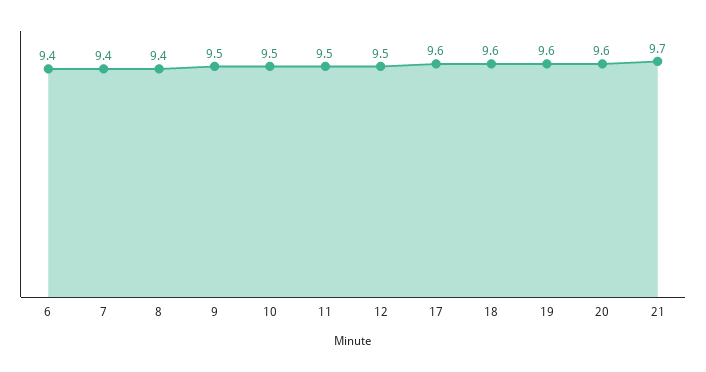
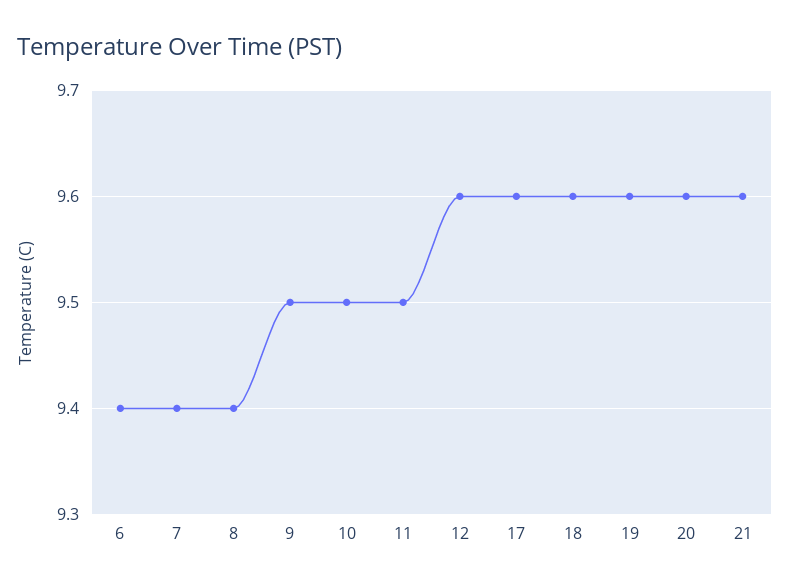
12: 9.5 -> 9.6
21: 9.7 -> 9.6

